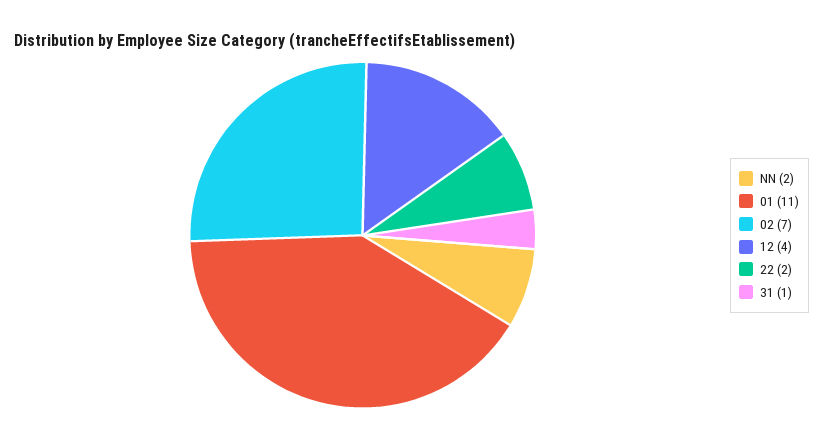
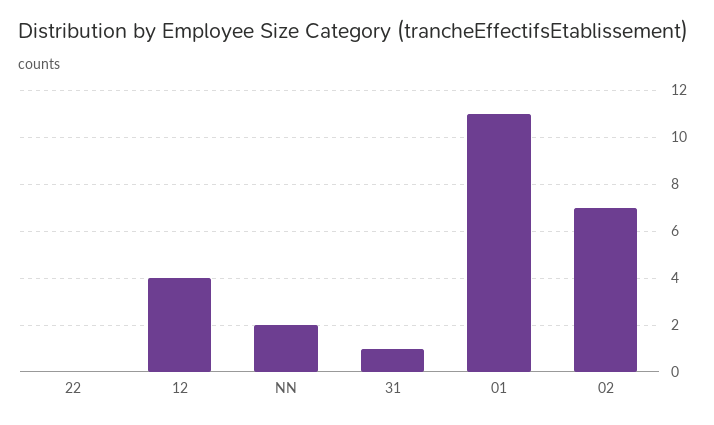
22: 2 -> 0

